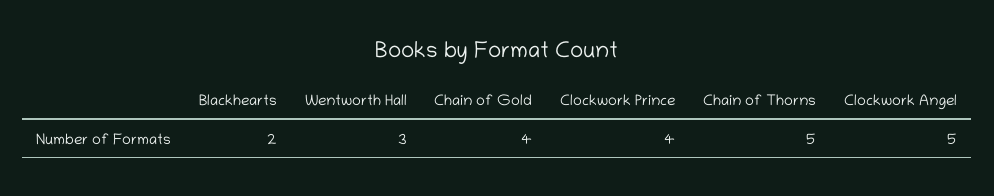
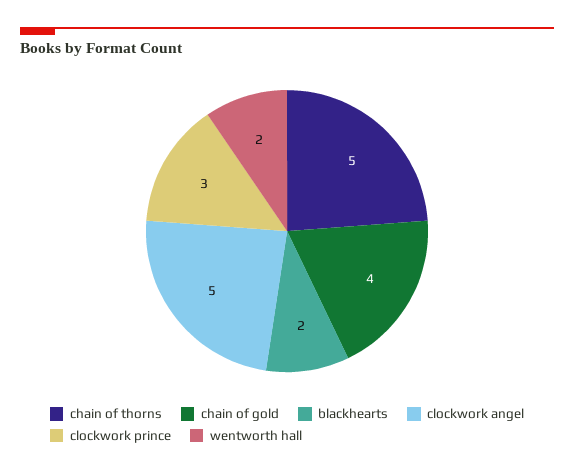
Wentworth Hall: 3 -> 2
Clockwork Prince: 4 -> 3

